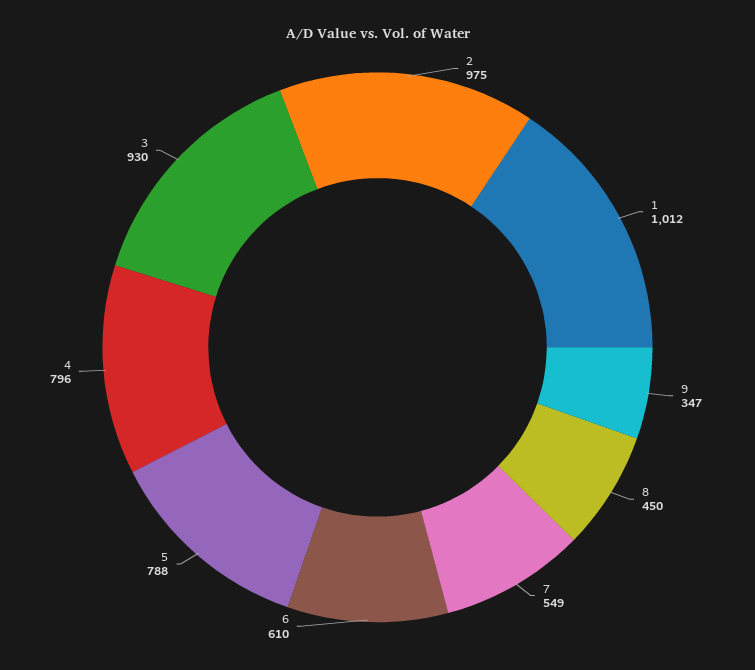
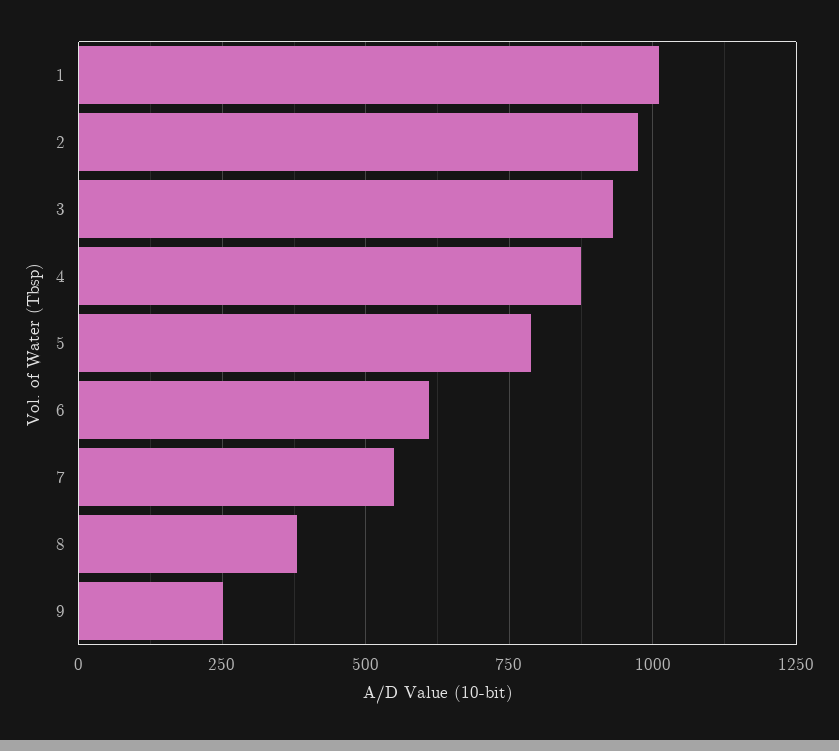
9: 347 -> 250
8: 450 -> 375
4: 796 -> 875

